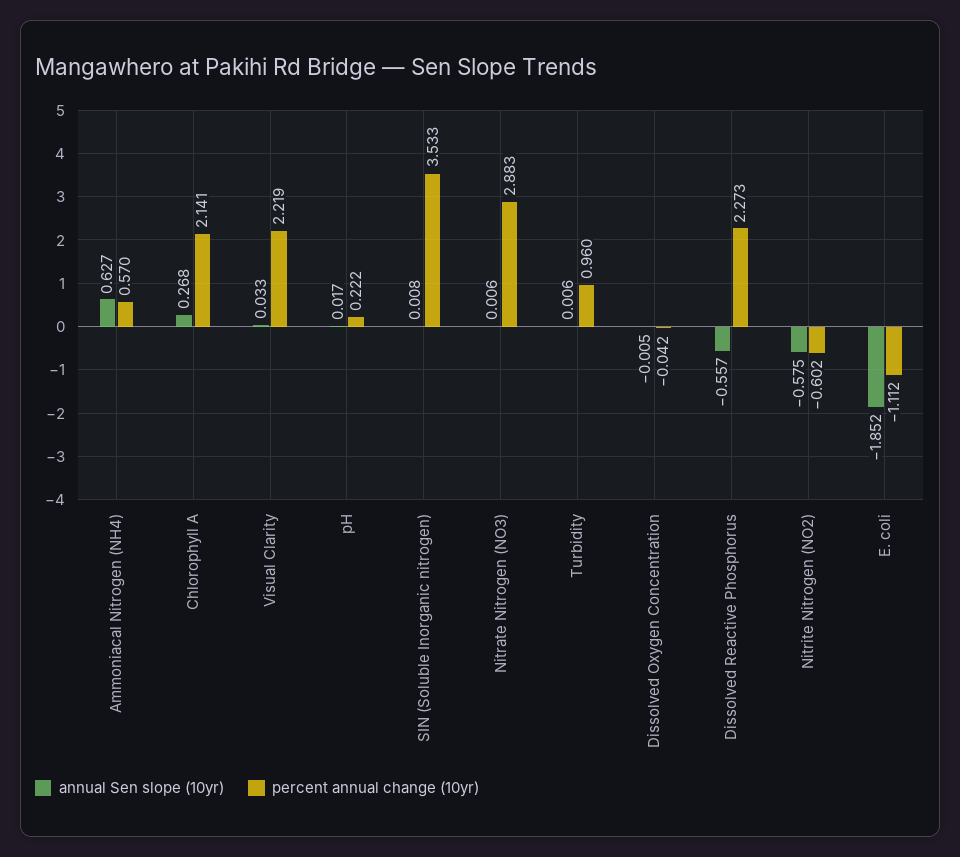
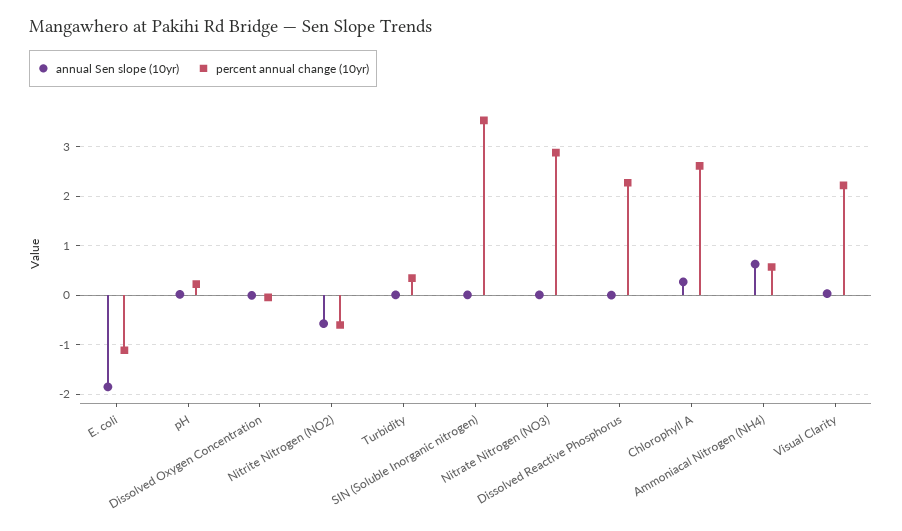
percent annual change (10yr), Chlorophyll A: 2.141 -> 2.6
percent annual change (10yr), Turbidity: 0.96 -> 0.4
annual Sen slope (10yr), Dissolved Reactive Phosphorus: -0.557 -> 0

